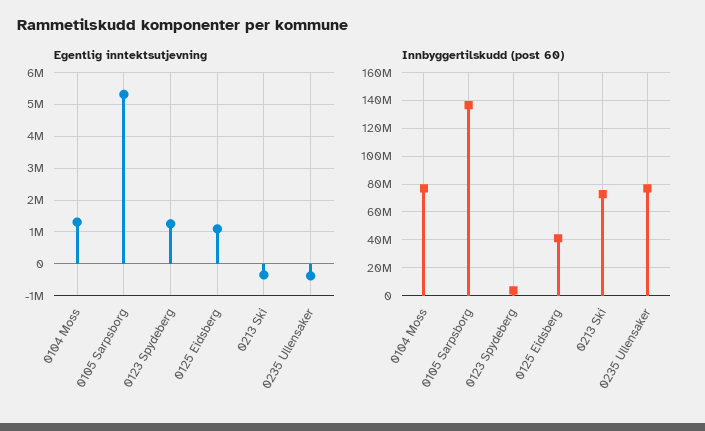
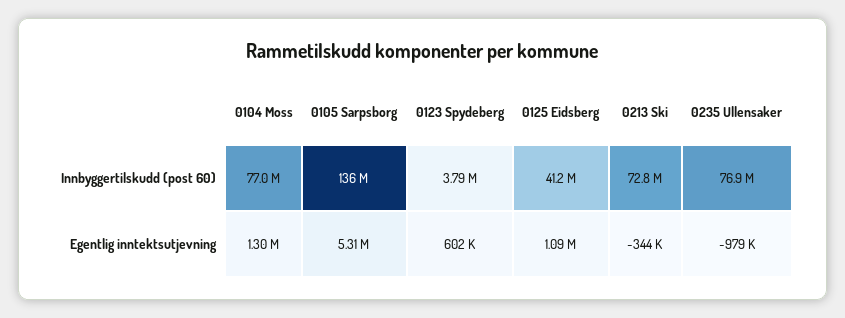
Egentlig inntektsutjevning, 0123 Spydeberg: 1200000 -> 602000
Egentlig inntektsutjevning, 0235 Ullensaker: -400000 -> -979000

